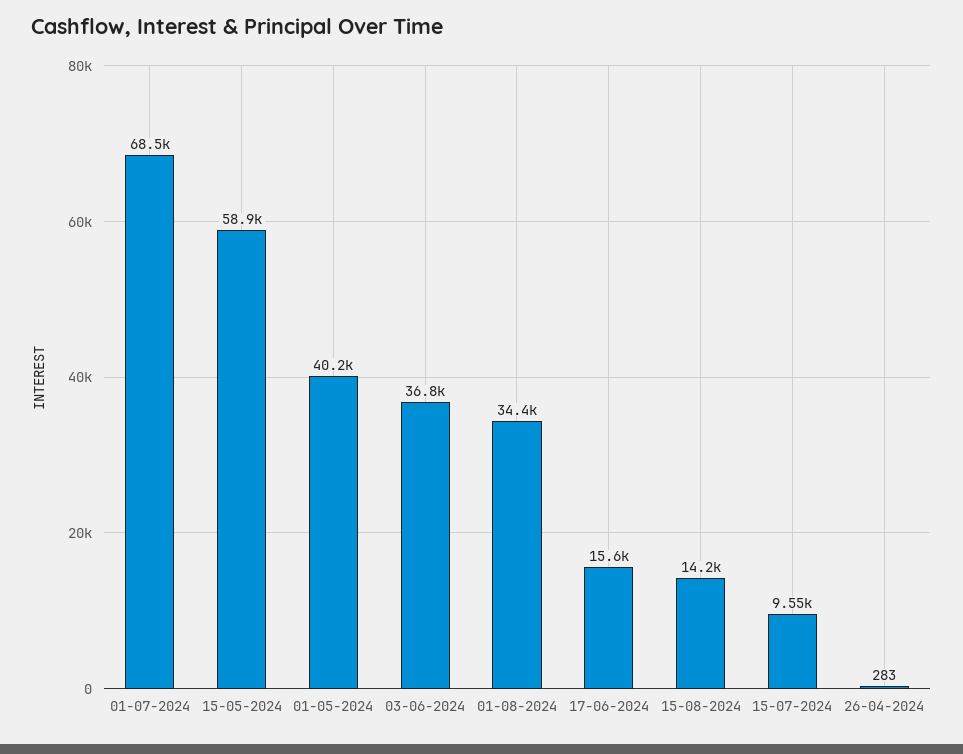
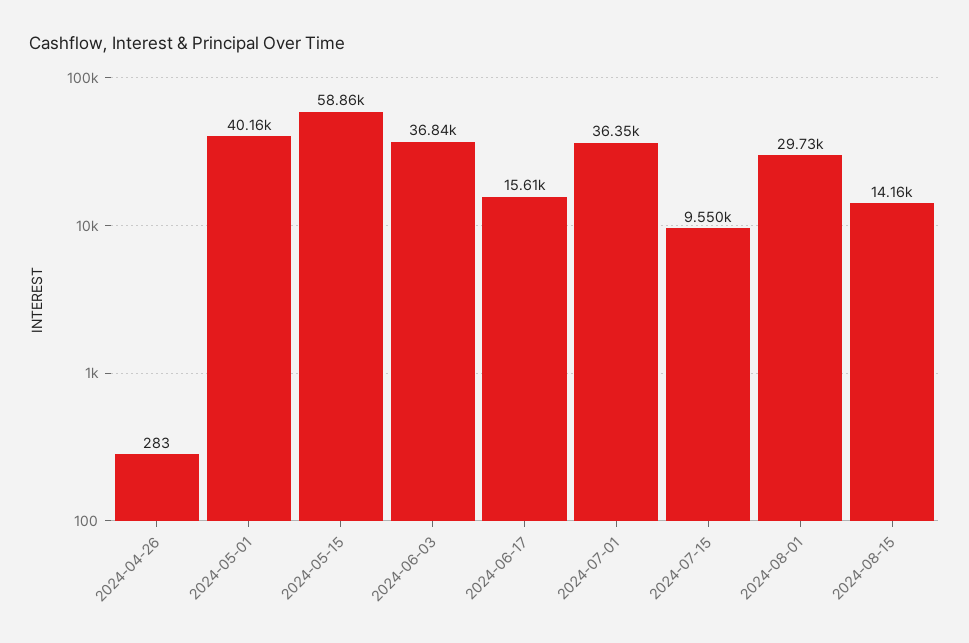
01-07-2024: 68500 -> 36350
01-08-2024: 34400 -> 29730

